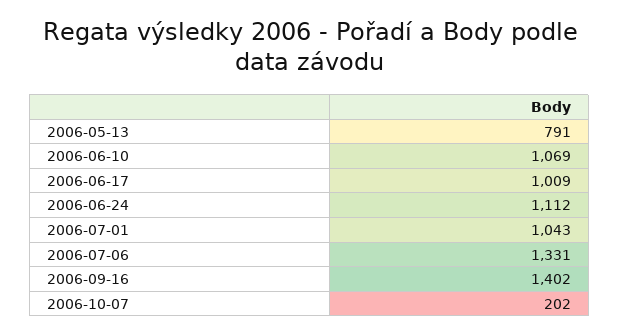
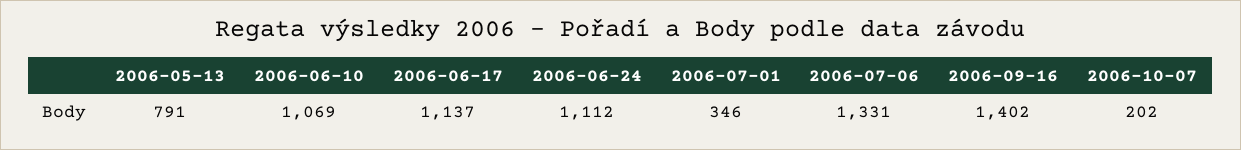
2006-06-17: 1009 -> 1137
2006-07-01: 1043 -> 346

